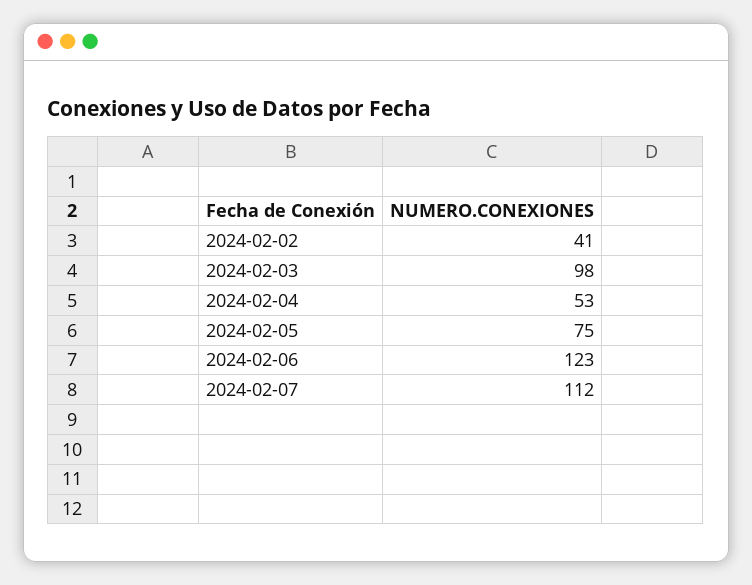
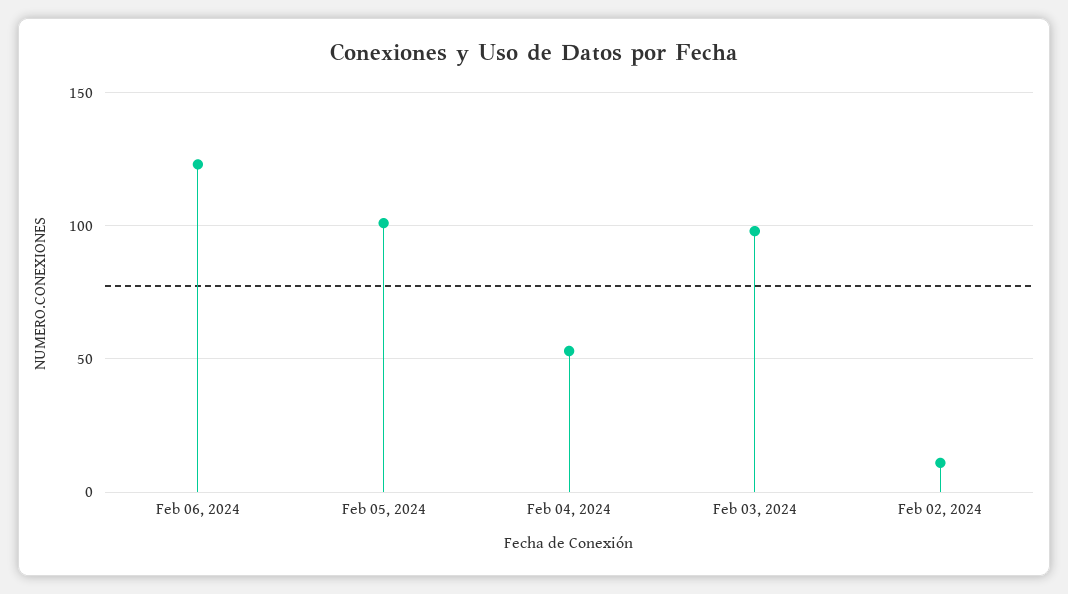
2024-02-02: 41 -> 10
2024-02-05: 75 -> 100
2024-02-07: 112 -> none

